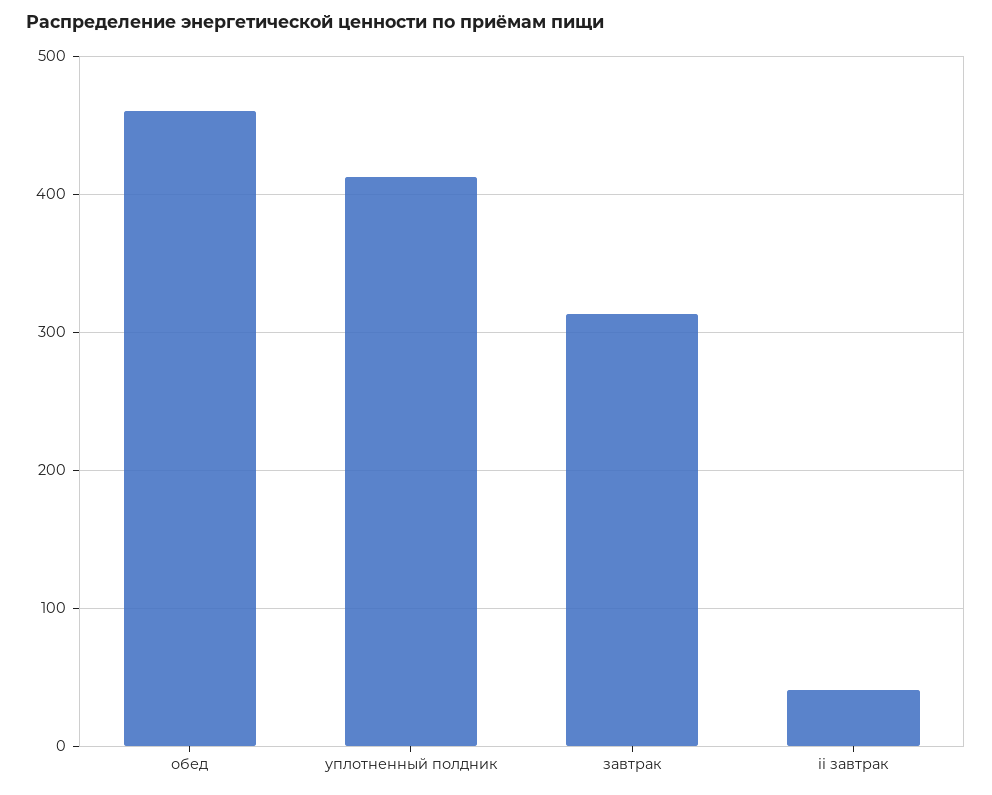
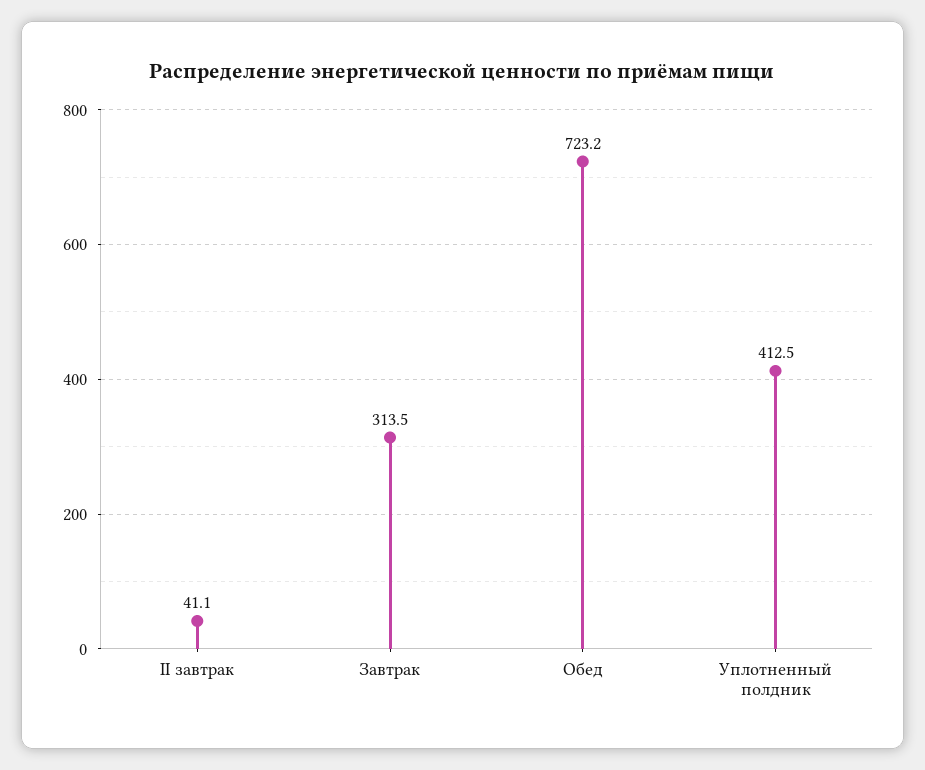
обед: 460 -> 723.2

